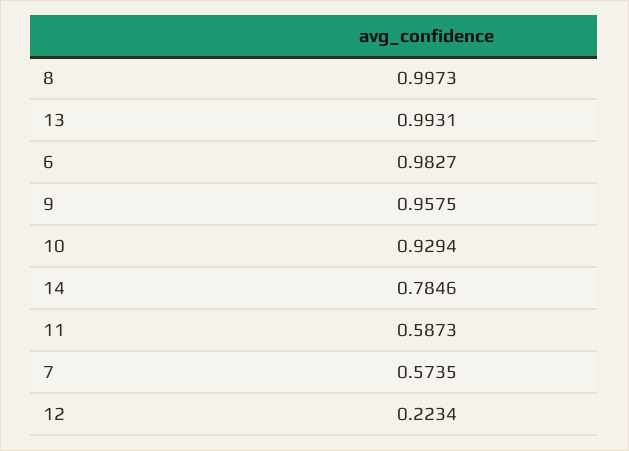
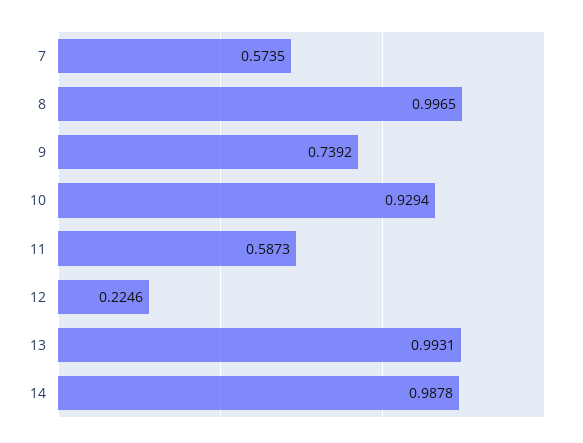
8: 0.9973 -> 0.9965
6: 0.9827 -> none
9: 0.9575 -> 0.7392
14: 0.7846 -> 0.9878
12: 0.2234 -> 0.2246

